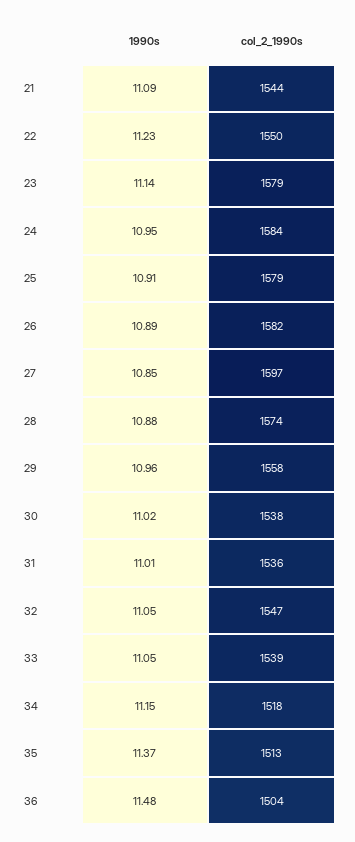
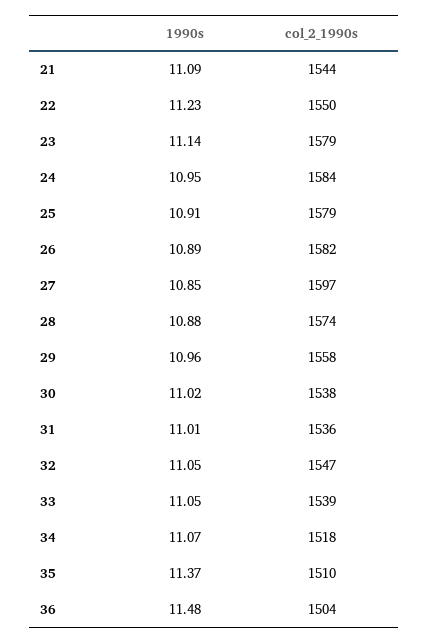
1990s, 34: 11.15 -> 11.07
col_2_1990s, 35: 1513 -> 1510

